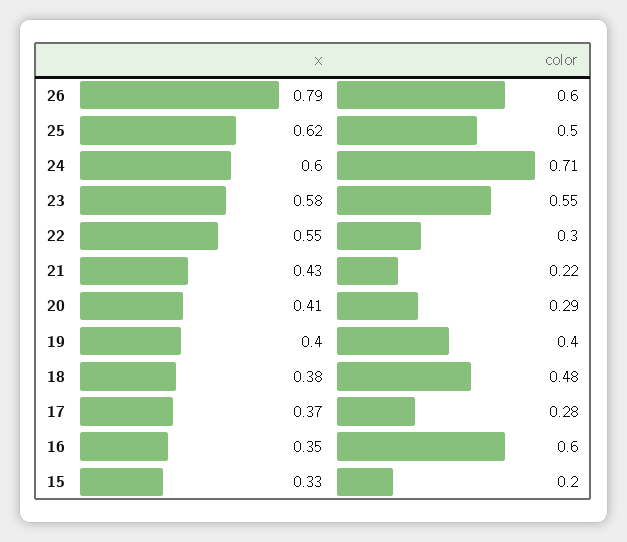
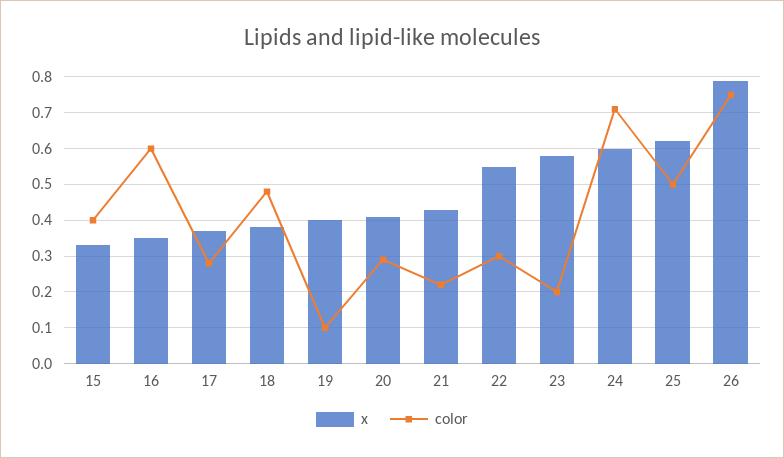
color, 26: 0.6 -> 0.75
color, 23: 0.55 -> 0.2
color, 19: 0.4 -> 0.1
color, 15: 0.2 -> 0.4

